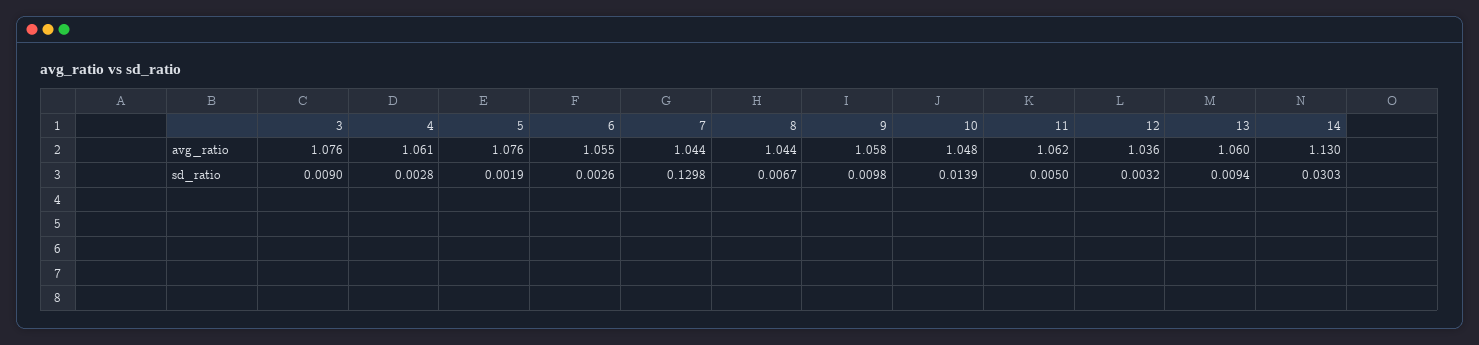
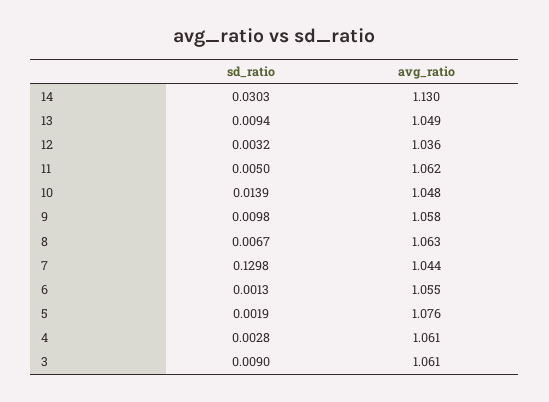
3, avg_ratio: 1.076 -> 1.061
8, avg_ratio: 1.044 -> 1.063
13, avg_ratio: 1.06 -> 1.049
6, sd_ratio: 0.0026 -> 0.0013

